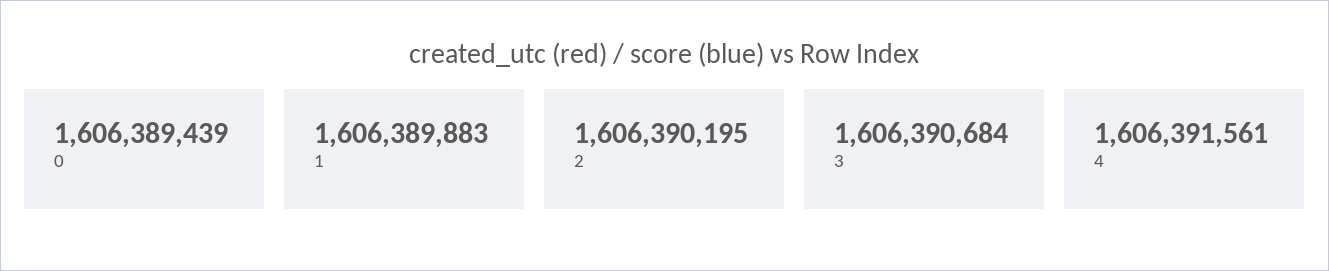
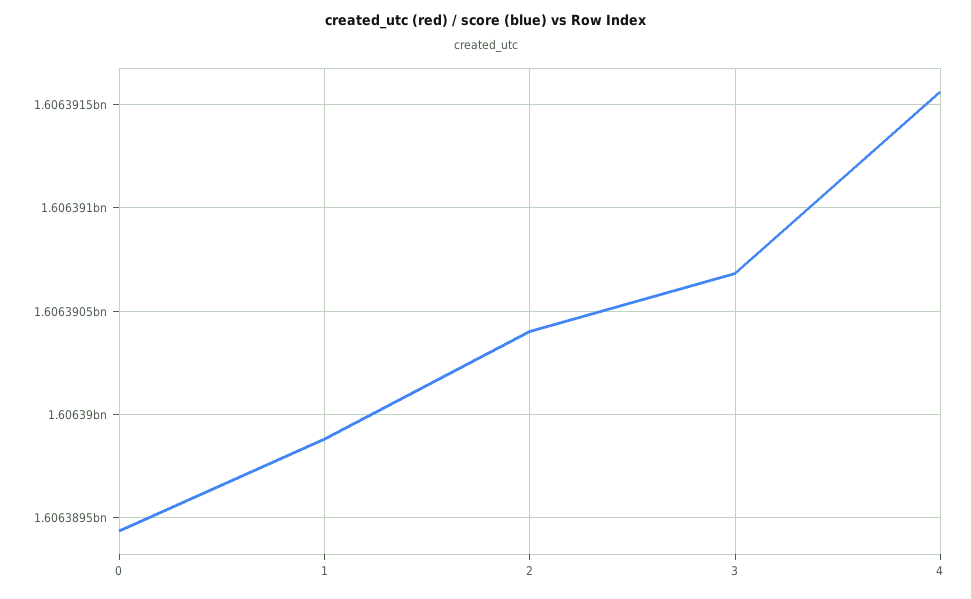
2: 1606390195 -> 1606390400

